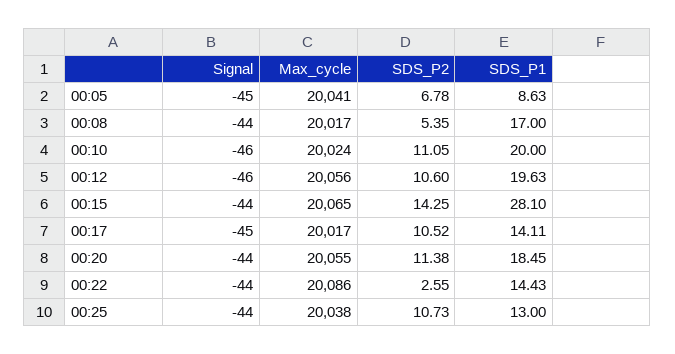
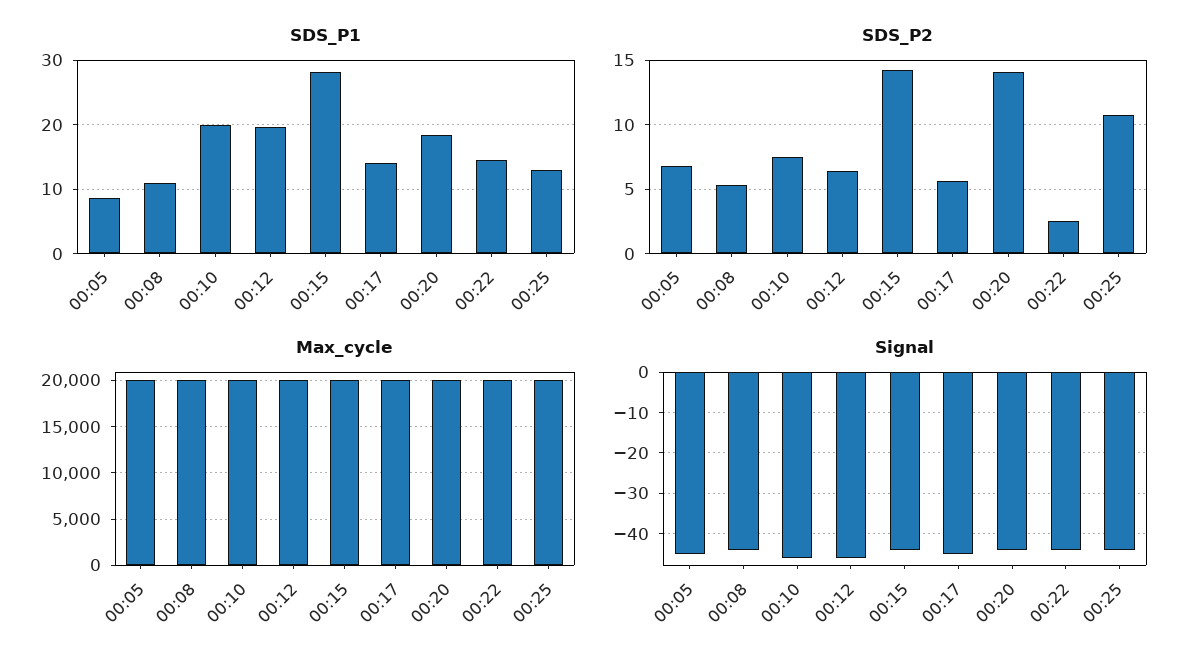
SDS_P1, 00:08: 17 -> 11
SDS_P2, 00:10: 11.05 -> 7.5
SDS_P2, 00:12: 10.6 -> 6.5
SDS_P2, 00:17: 10.52 -> 5.5
SDS_P2, 00:20: 11.38 -> 14

